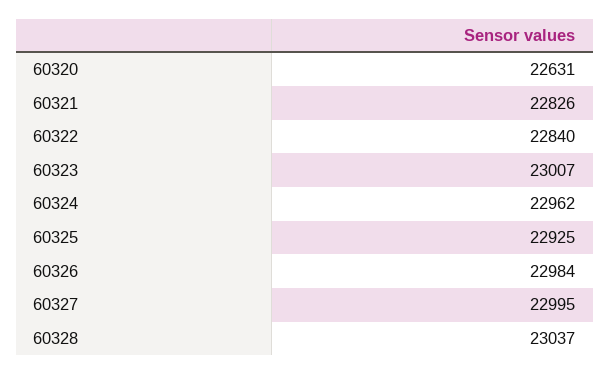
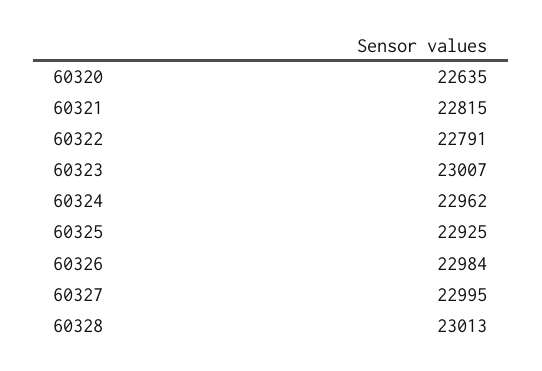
60320: 22631 -> 22635
60321: 22826 -> 22815
60322: 22840 -> 22791
60328: 23037 -> 23013

